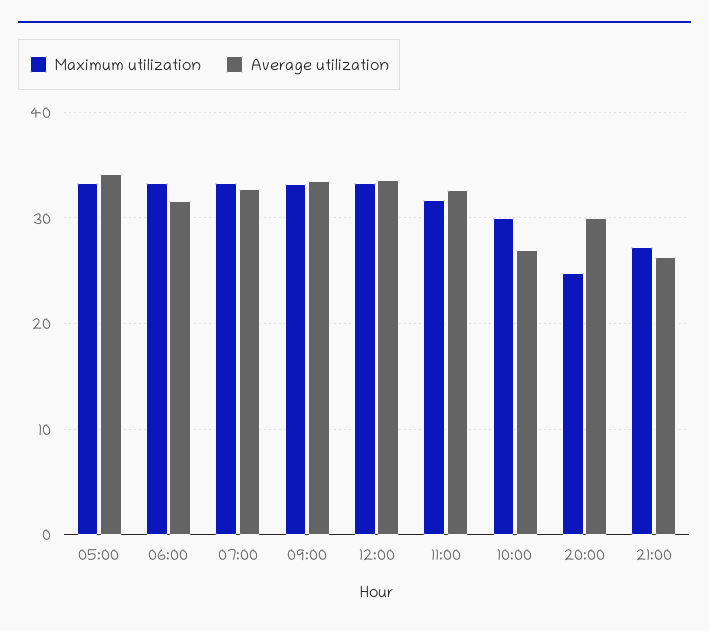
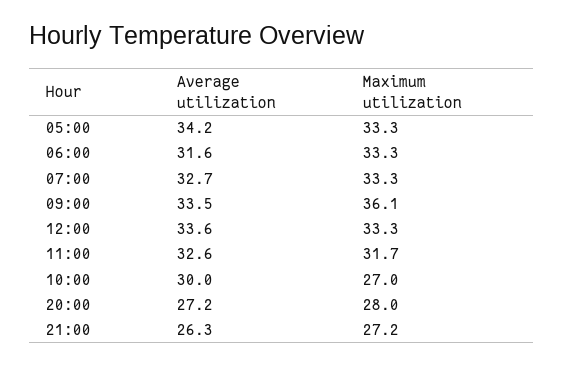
Maximum utilization, 09:00: 33 -> 36.1
Maximum utilization, 10:00: 30 -> 27
Average utilization, 10:00: 27 -> 30
Maximum utilization, 20:00: 25 -> 28
Average utilization, 20:00: 30 -> 27.2

